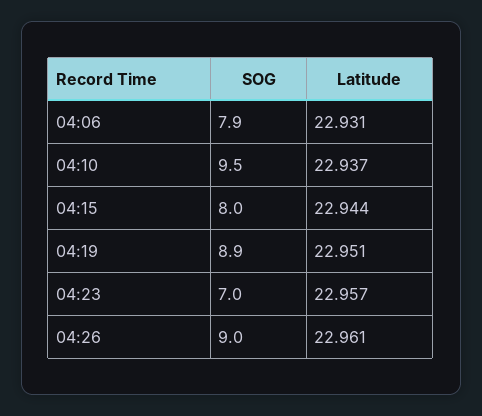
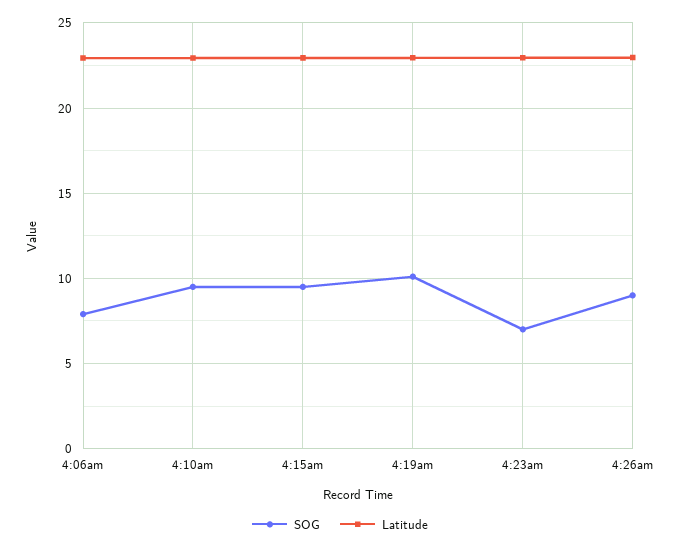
SOG, 04:15: 8 -> 9.5
SOG, 04:19: 8.9 -> 10

